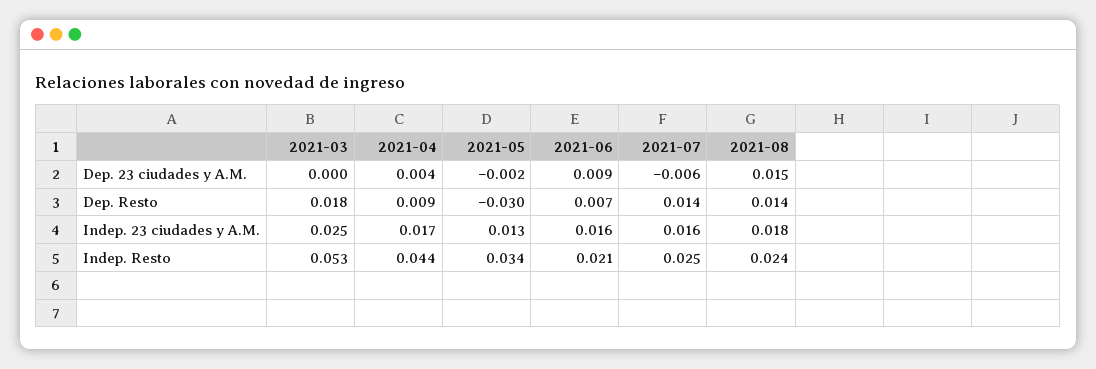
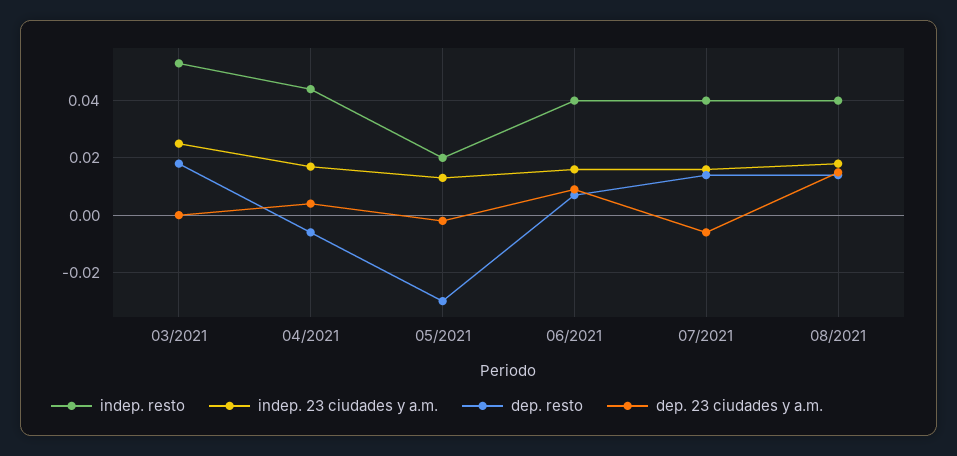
Dep. Resto, 2021-04: 0.009 -> -0.005
Indep. Resto, 2021-05: 0.034 -> 0.02
Indep. Resto, 2021-06: 0.021 -> 0.04
Indep. Resto, 2021-07: 0.025 -> 0.04
Indep. Resto, 2021-08: 0.024 -> 0.04

